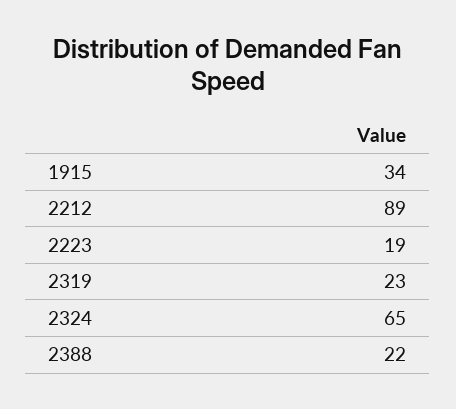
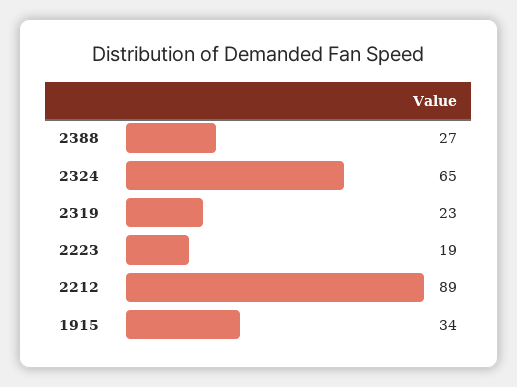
2388: 22 -> 27

